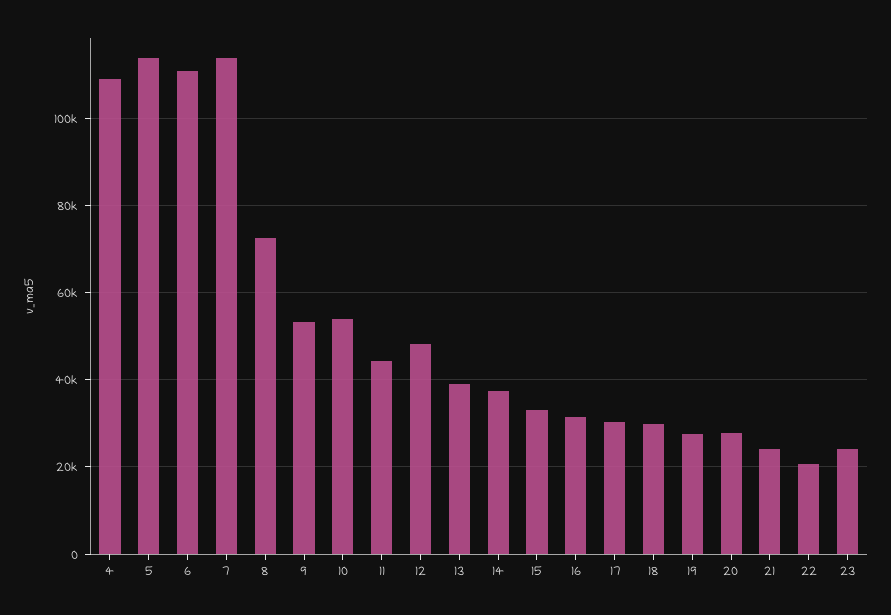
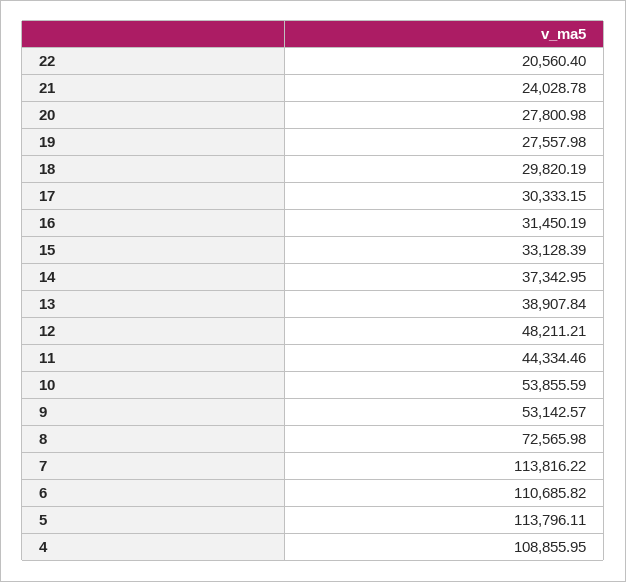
23: 24000 -> none

